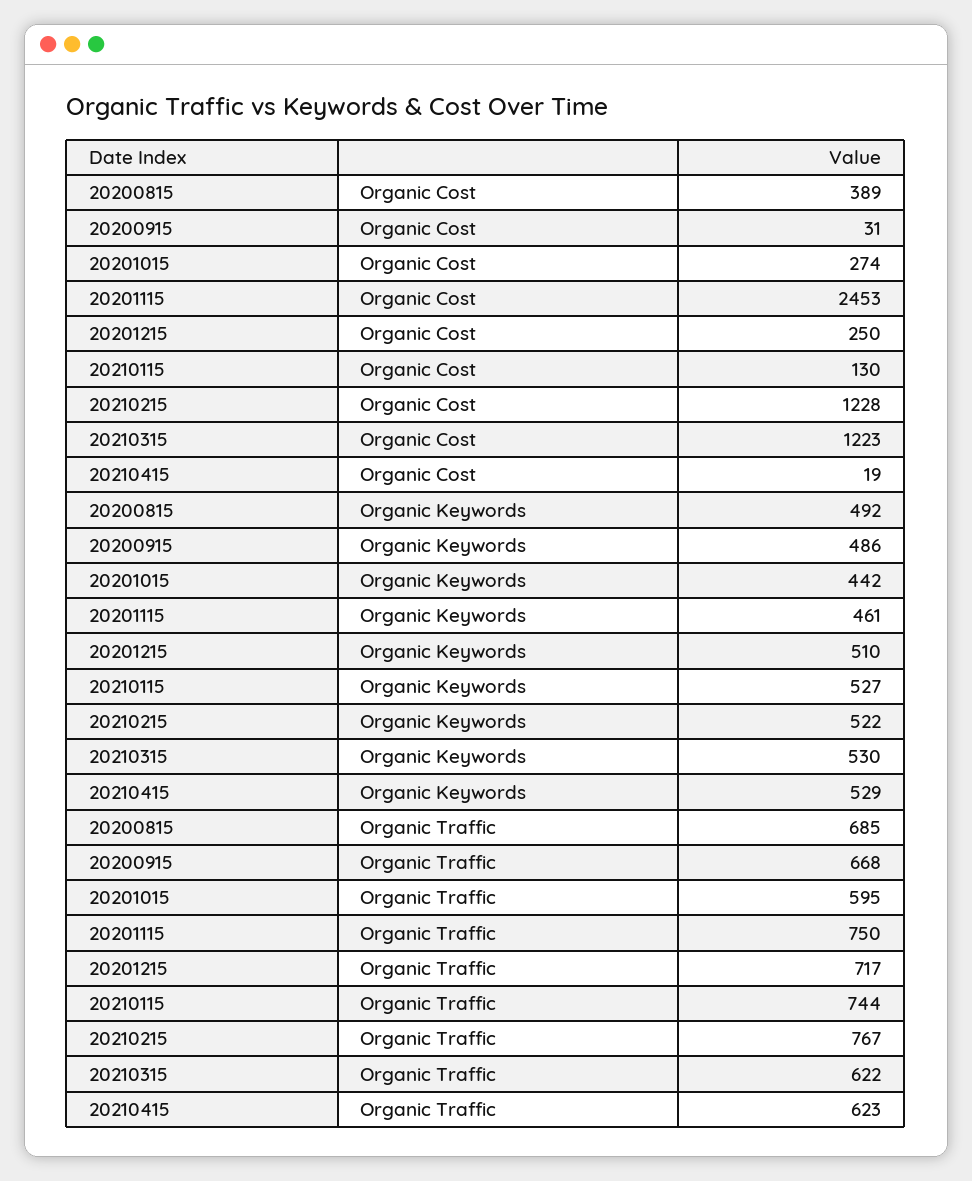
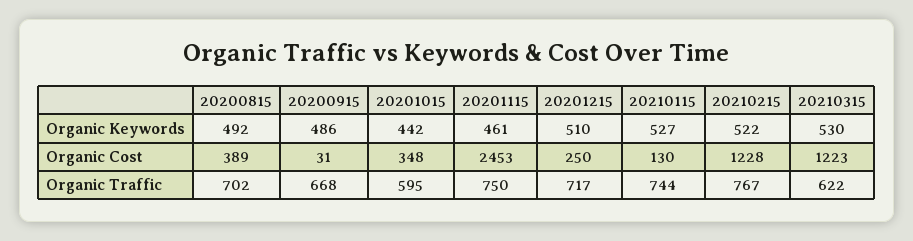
20201015, Organic Cost: 274 -> 348
20210415, Organic Cost: 19 -> none
20210415, Organic Keywords: 529 -> none
20200815, Organic Traffic: 685 -> 702
20210415, Organic Traffic: 623 -> none

